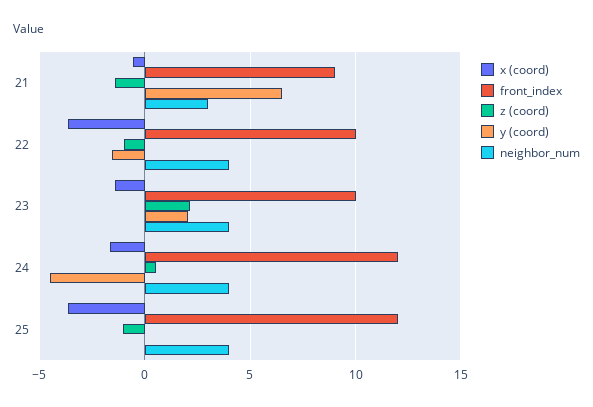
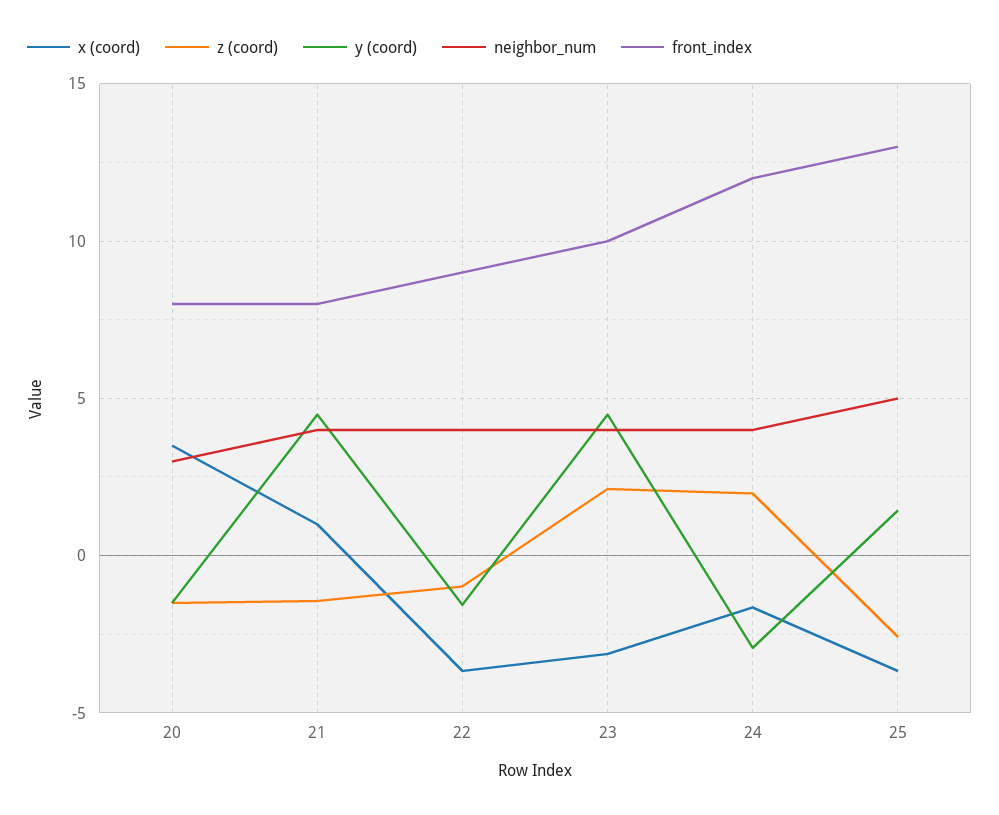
x (coord), 21: -0.5 -> 1
front_index, 21: 9 -> 8
y (coord), 21: 6.5 -> 4.5
neighbor_num, 21: 3 -> 4
front_index, 22: 10 -> 9
x (coord), 23: -1.5 -> -3
y (coord), 23: 2 -> 4.5
z (coord), 24: 0.5 -> 2
y (coord), 24: -4.5 -> -3
front_index, 25: 12 -> 13
z (coord), 25: -1 -> -2.5
y (coord), 25: 0 -> 1.5
neighbor_num, 25: 4 -> 5
x (coord), 20: none -> 3.5
z (coord), 20: none -> -1.5
y (coord), 20: none -> -1.5
neighbor_num, 20: none -> 3
front_index, 20: none -> 8

